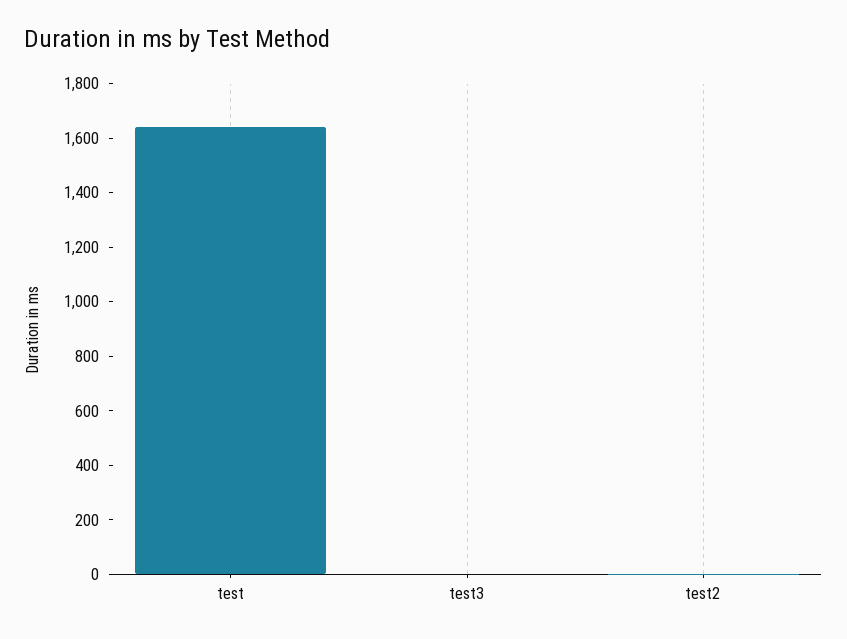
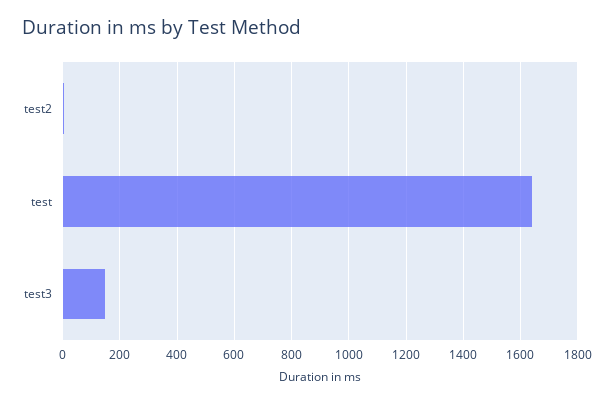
test3: 0 -> 150

